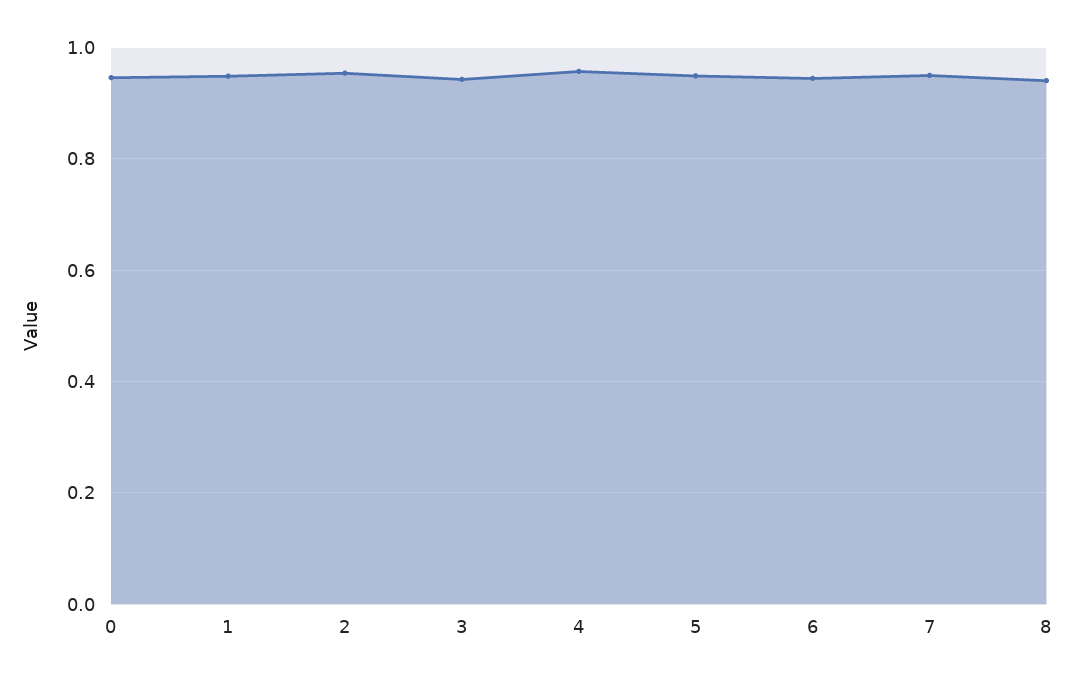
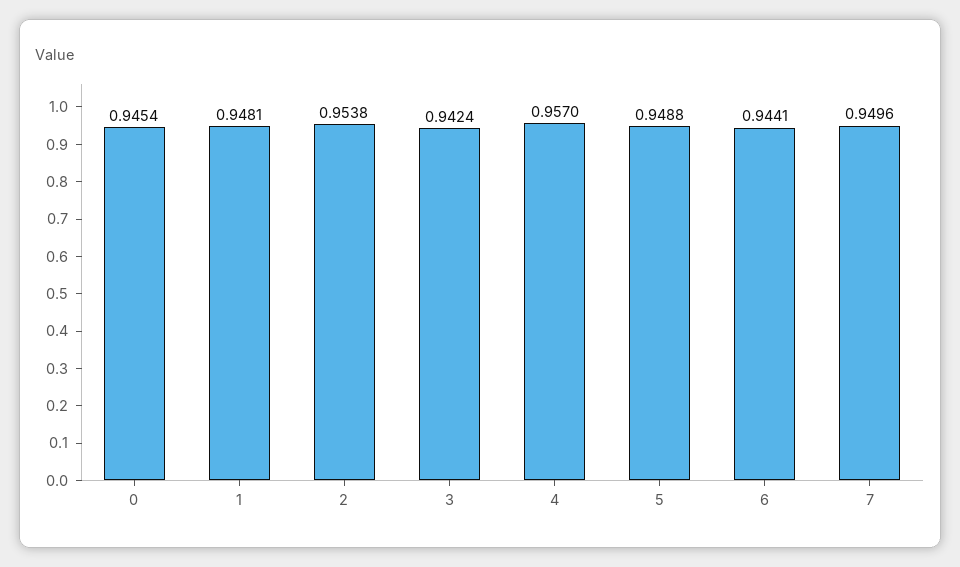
8: 0.94 -> none

